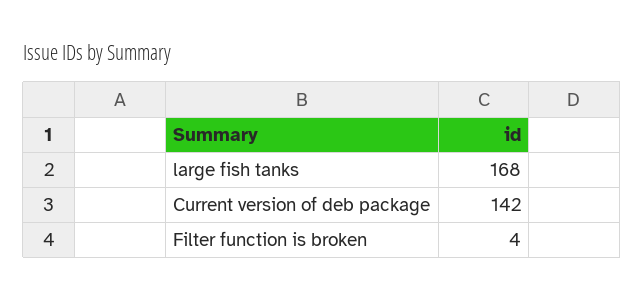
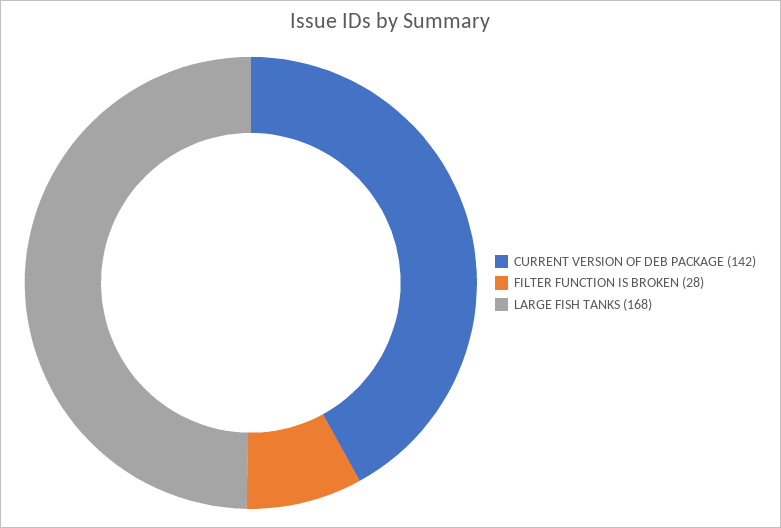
Filter function is broken: 4 -> 28

